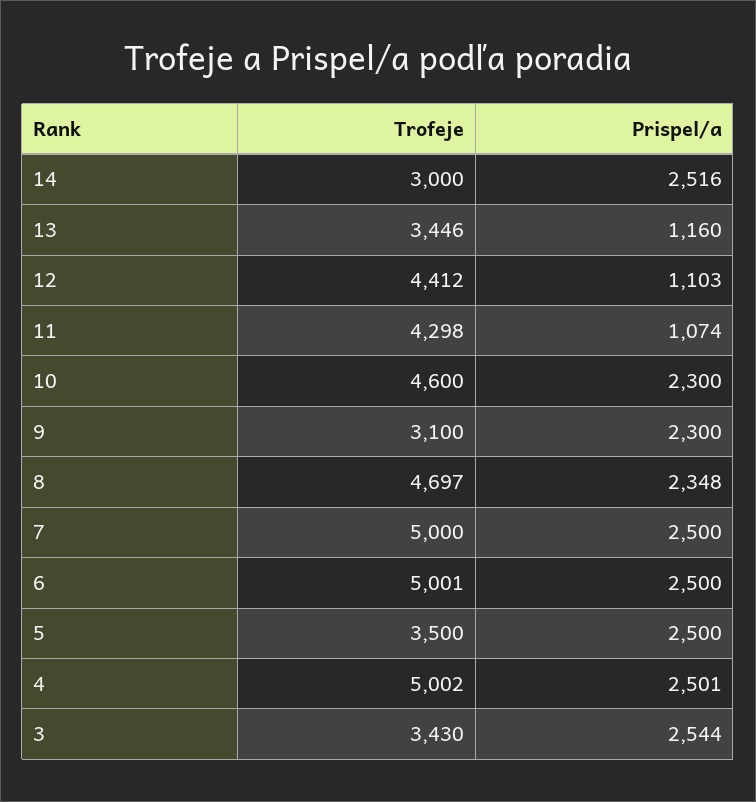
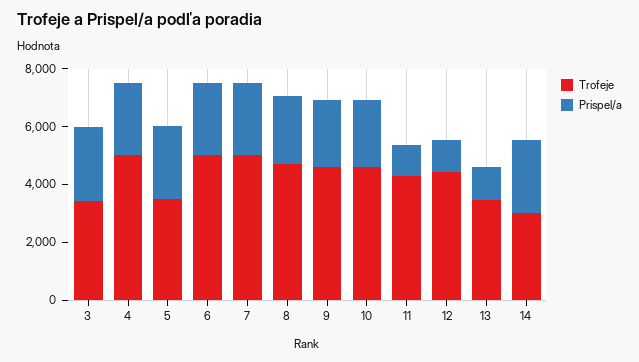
Trofeje, 9: 3100 -> 4500

